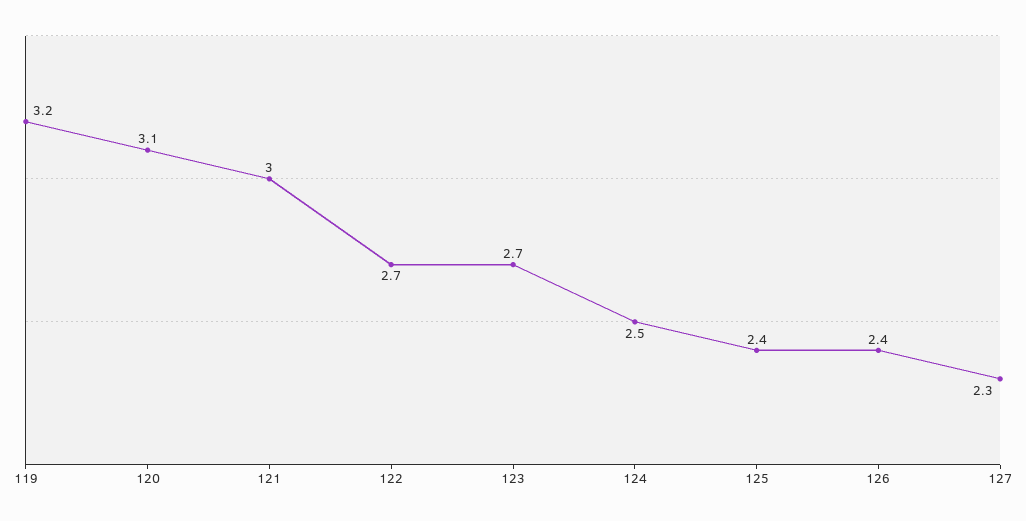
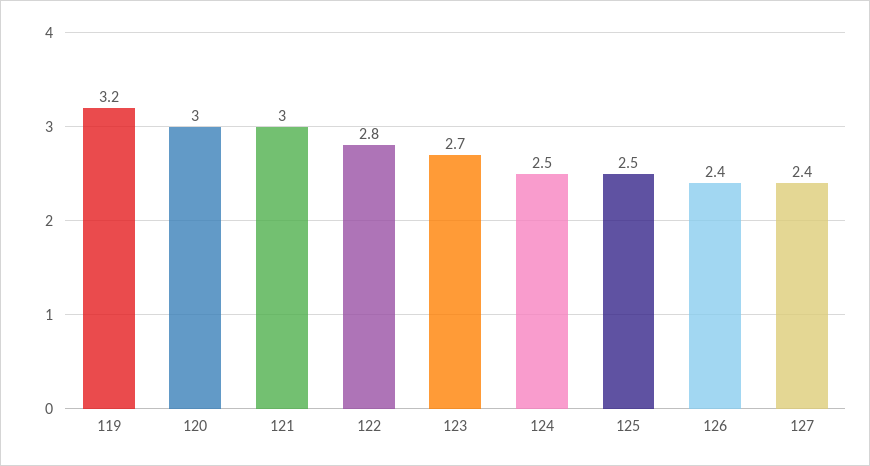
120: 3.1 -> 3
122: 2.7 -> 2.8
125: 2.4 -> 2.5
127: 2.3 -> 2.4

